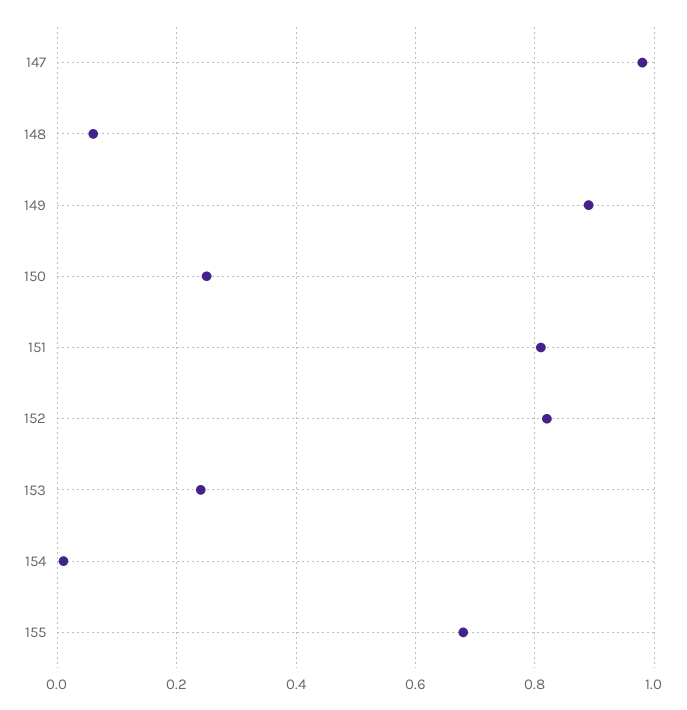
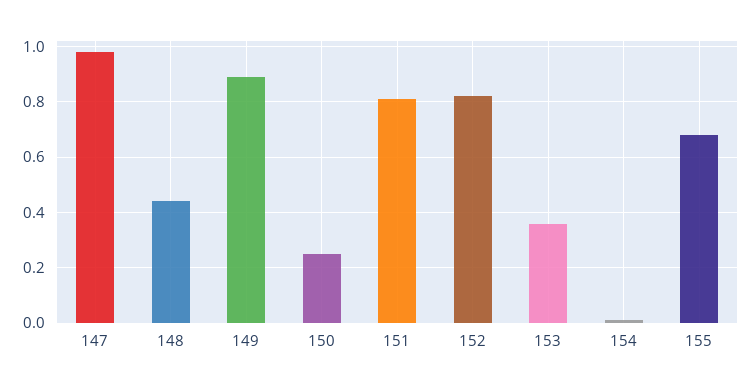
148: 0.05 -> 0.45
153: 0.25 -> 0.35

